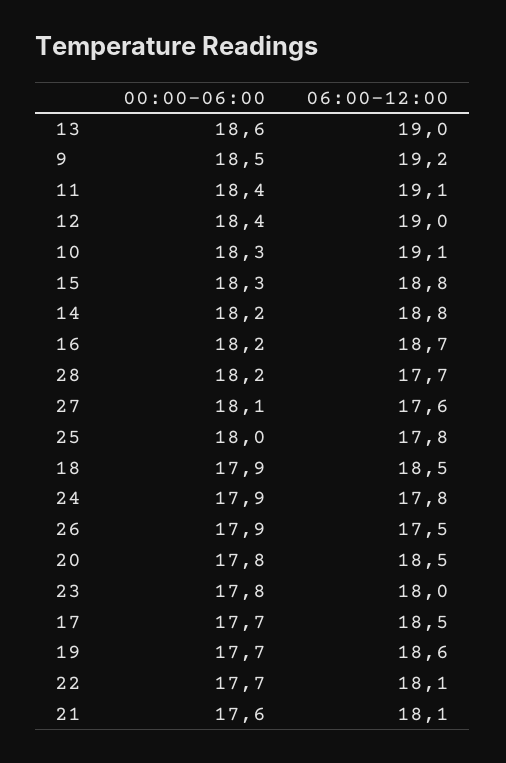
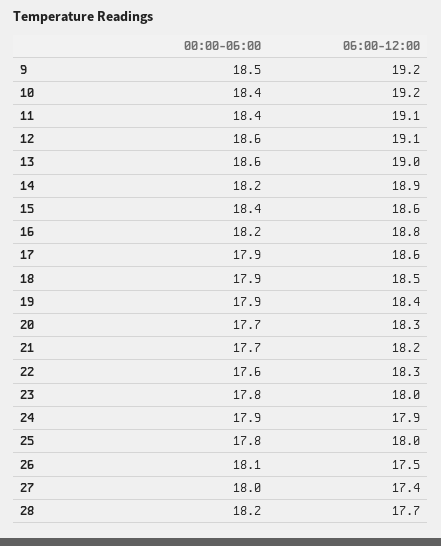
00:00-06:00, 12: 18.4 -> 18.6
06:00-12:00, 12: 19 -> 19.1
00:00-06:00, 10: 18.3 -> 18.4
06:00-12:00, 10: 19.1 -> 19.2
00:00-06:00, 15: 18.3 -> 18.4
06:00-12:00, 15: 18.8 -> 18.6
06:00-12:00, 14: 18.8 -> 18.9
06:00-12:00, 16: 18.7 -> 18.8
00:00-06:00, 27: 18.1 -> 18
06:00-12:00, 27: 17.6 -> 17.4
00:00-06:00, 25: 18 -> 17.8
06:00-12:00, 25: 17.8 -> 18
06:00-12:00, 24: 17.8 -> 17.9
00:00-06:00, 26: 17.9 -> 18.1
00:00-06:00, 20: 17.8 -> 17.7
06:00-12:00, 20: 18.5 -> 18.3
00:00-06:00, 17: 17.7 -> 17.9
06:00-12:00, 17: 18.5 -> 18.6
00:00-06:00, 19: 17.7 -> 17.9
06:00-12:00, 19: 18.6 -> 18.4
00:00-06:00, 22: 17.7 -> 17.6
06:00-12:00, 22: 18.1 -> 18.3
00:00-06:00, 21: 17.6 -> 17.7
06:00-12:00, 21: 18.1 -> 18.2

